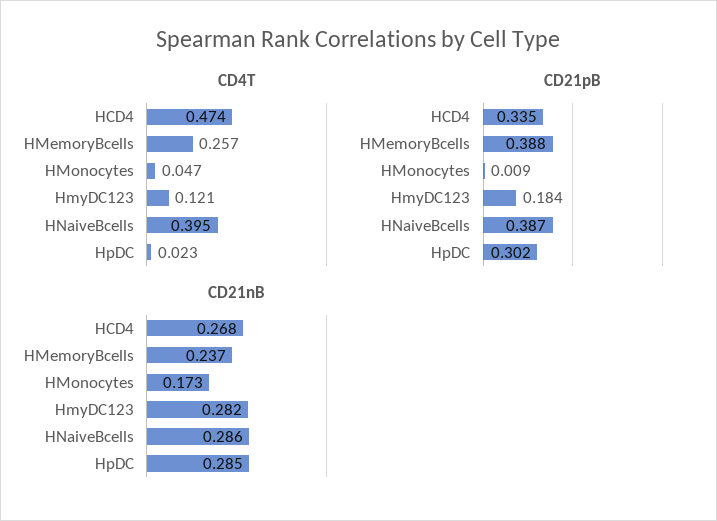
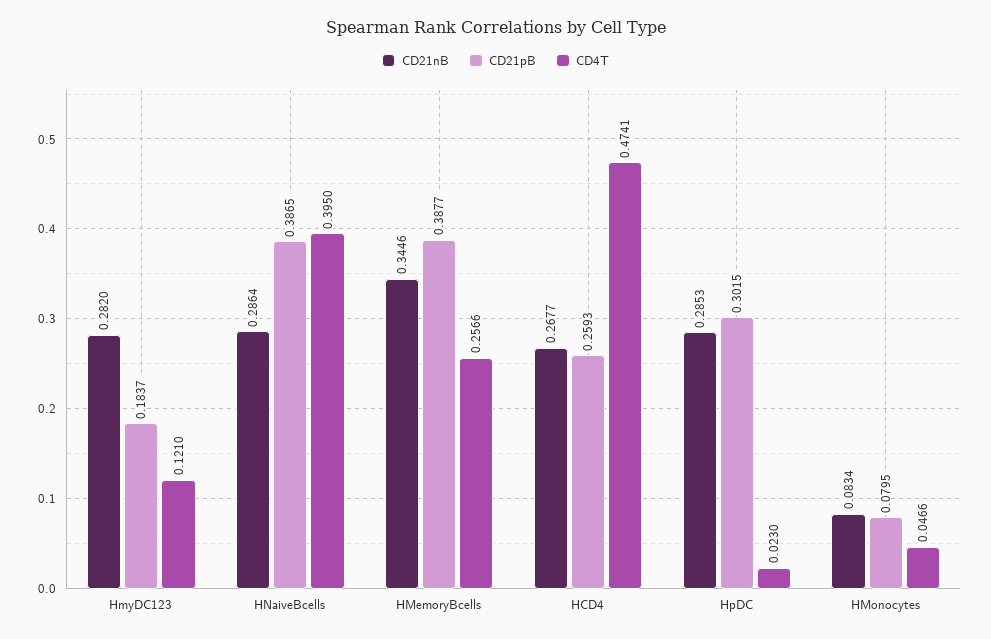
CD21pB, HCD4: 0.335 -> 0.2593
CD21pB, HMonocytes: 0.009 -> 0.0795
CD21nB, HMemoryBcells: 0.237 -> 0.3446
CD21nB, HMonocytes: 0.173 -> 0.0834

